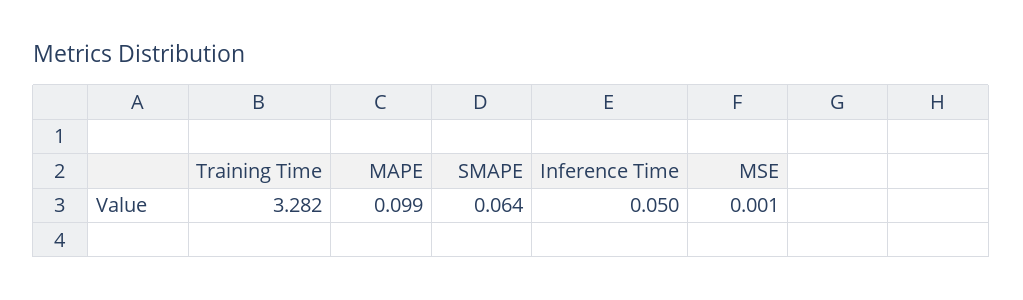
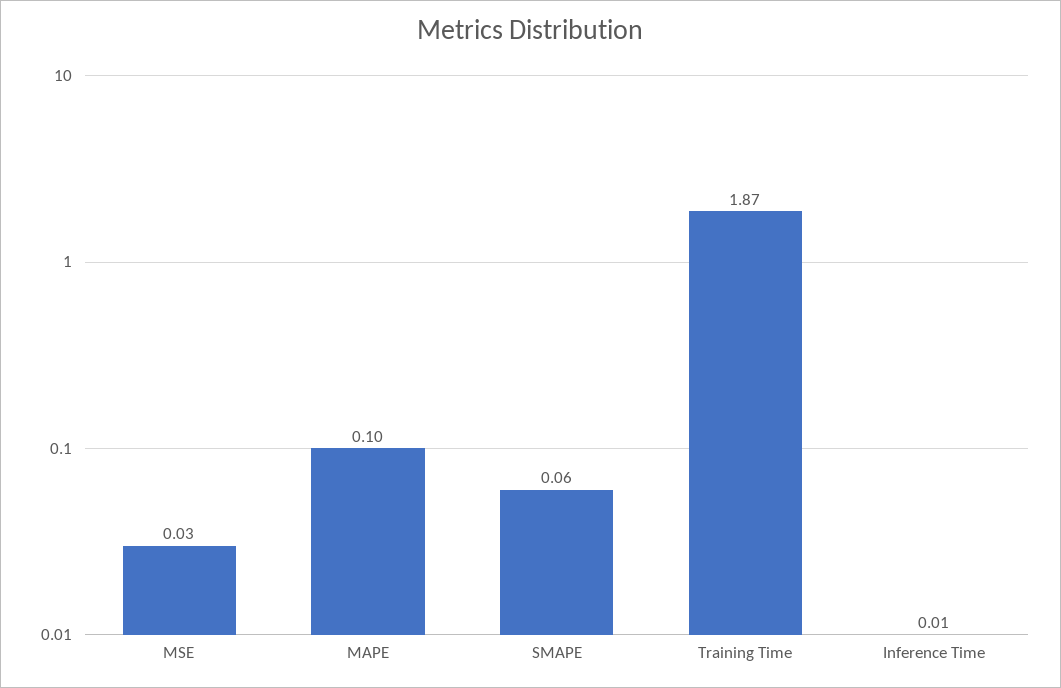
Training Time: 3.282 -> 1.87
Inference Time: 0.05 -> 0.01
MSE: 0.001 -> 0.03

